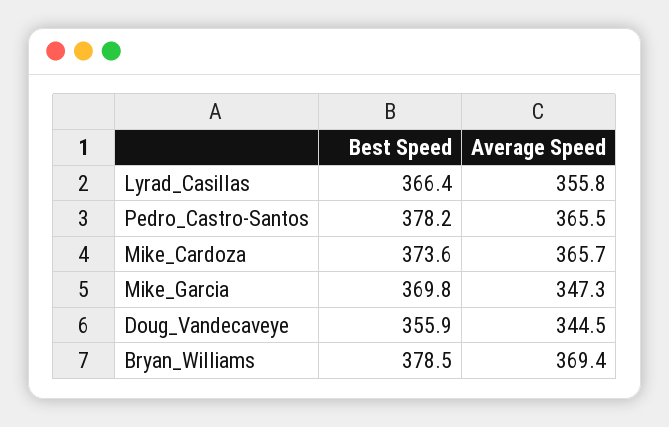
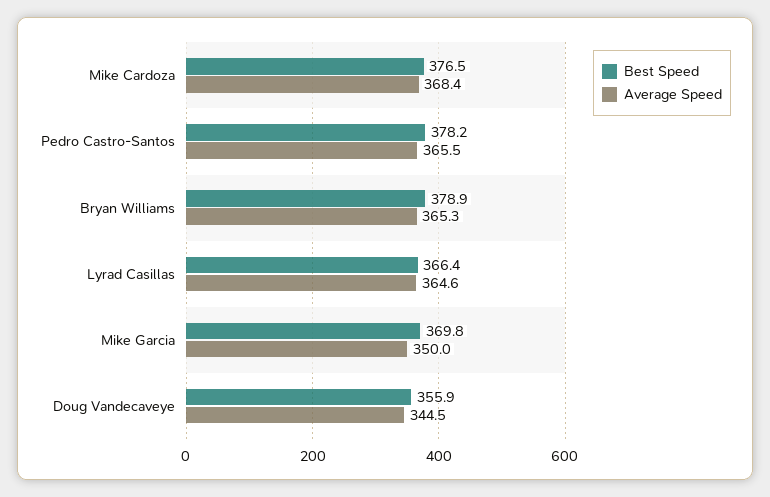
Average Speed, Lyrad_Casillas: 355.8 -> 364.6
Best Speed, Mike_Cardoza: 373.6 -> 376.5
Average Speed, Mike_Cardoza: 365.7 -> 368.4
Average Speed, Mike_Garcia: 347.3 -> 350
Best Speed, Bryan_Williams: 378.5 -> 378.9
Average Speed, Bryan_Williams: 369.4 -> 365.3

